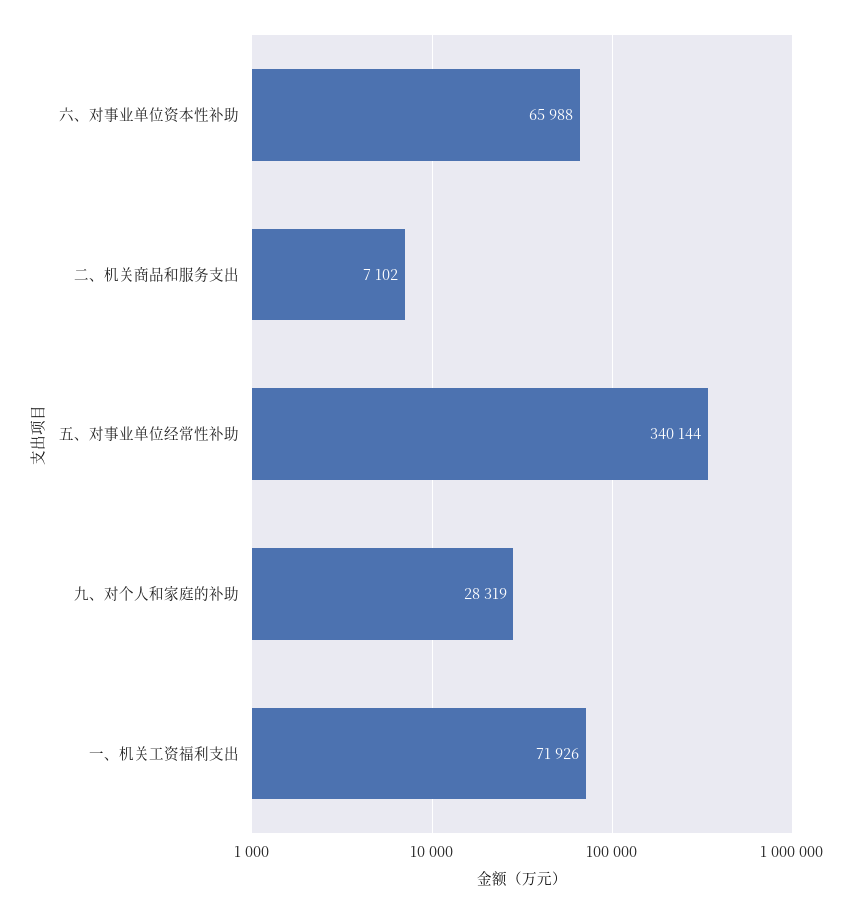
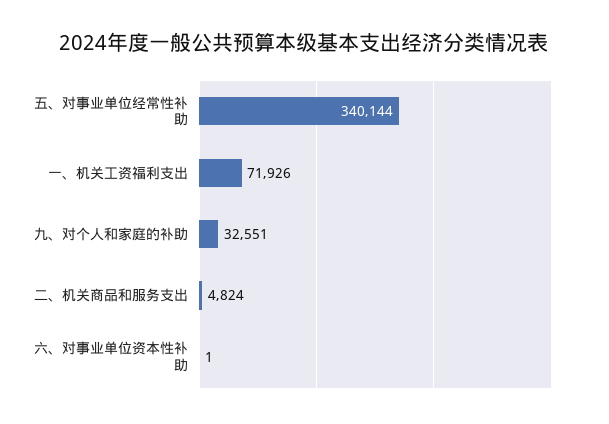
六、对事业单位资本性补助: 65988 -> 1
二、机关商品和服务支出: 7102 -> 4824
九、对个人和家庭的补助: 28319 -> 32551

